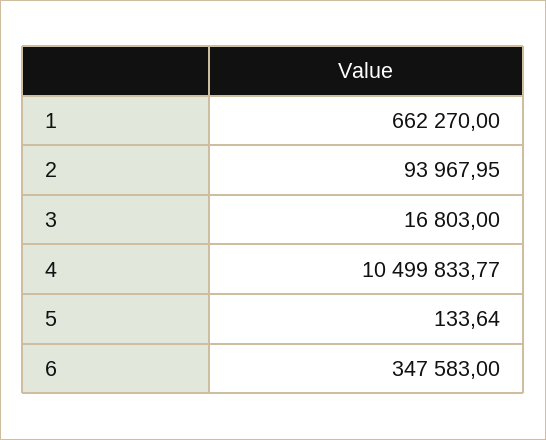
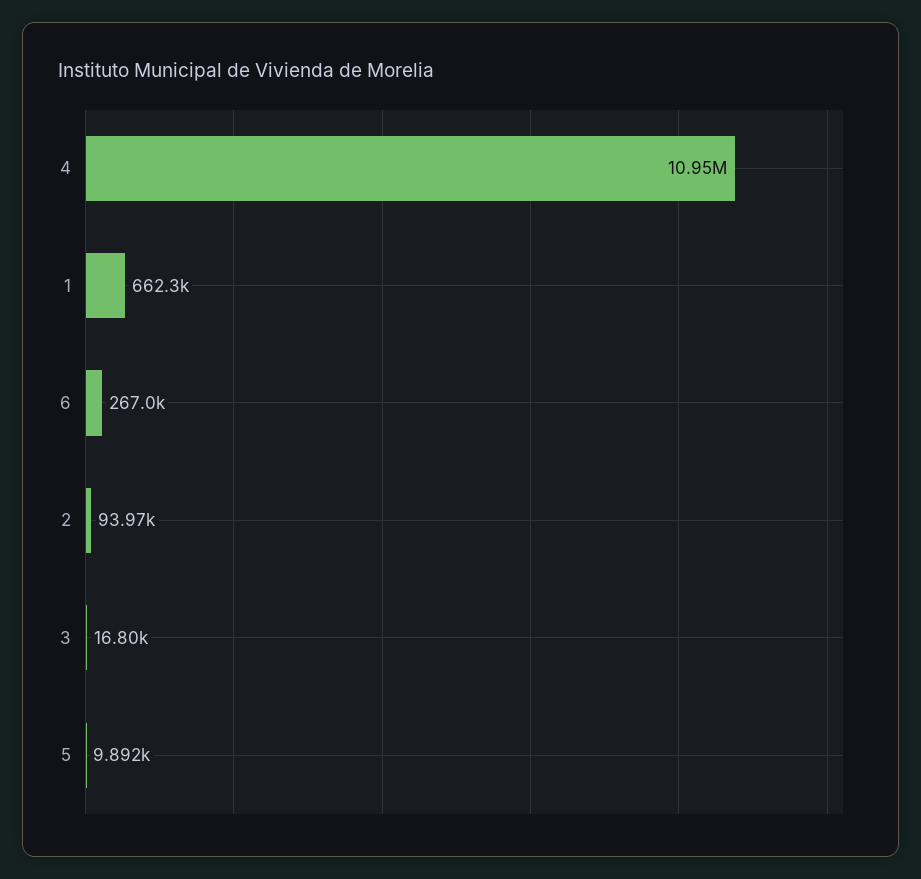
4: 10499833.77 -> 10950000
5: 133.64 -> 9892
6: 347583 -> 267000

